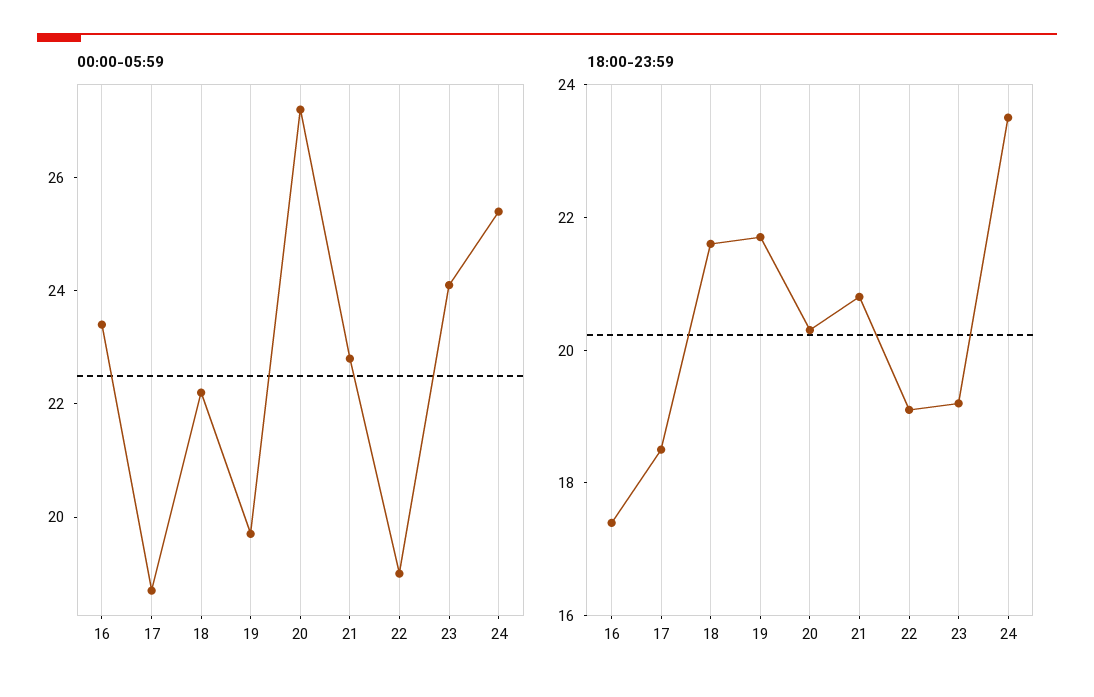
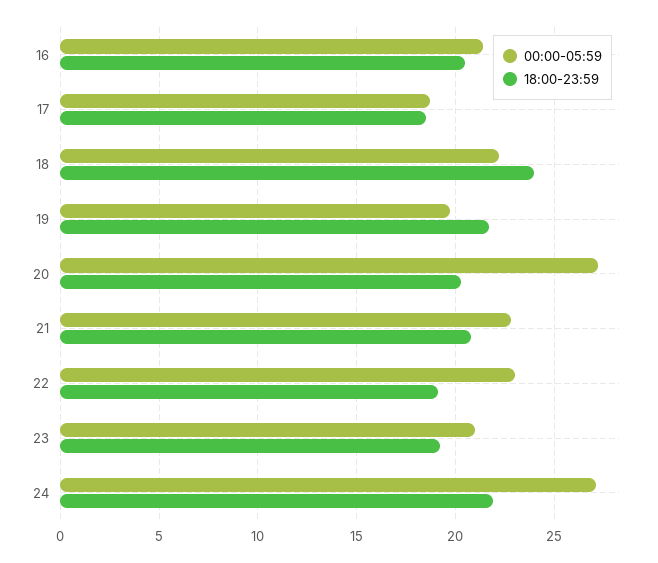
00:00-05:59, 16: 23.5 -> 21.5
00:00-05:59, 22: 19 -> 23
00:00-05:59, 23: 24 -> 21
00:00-05:59, 24: 25.5 -> 27
18:00-23:59, 16: 17.5 -> 20.5
18:00-23:59, 18: 21.5 -> 24
18:00-23:59, 24: 23.5 -> 22

